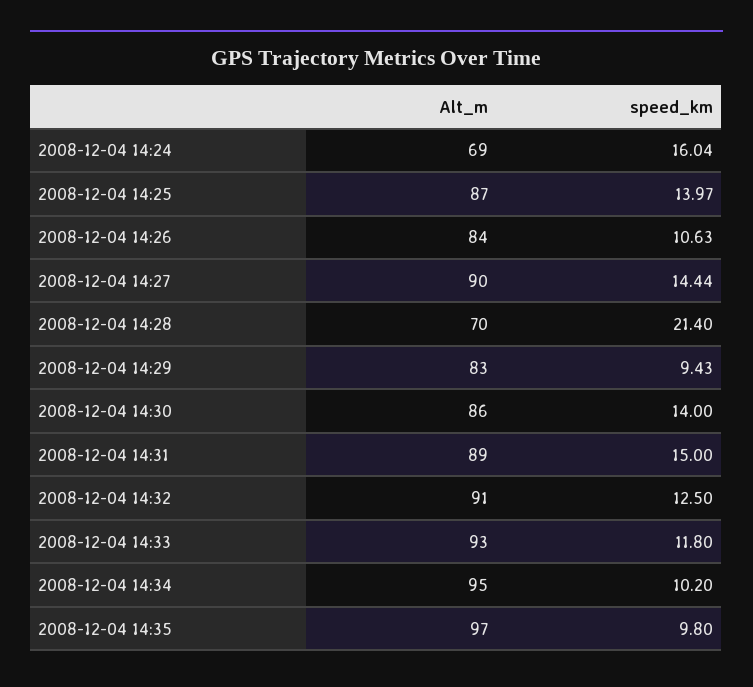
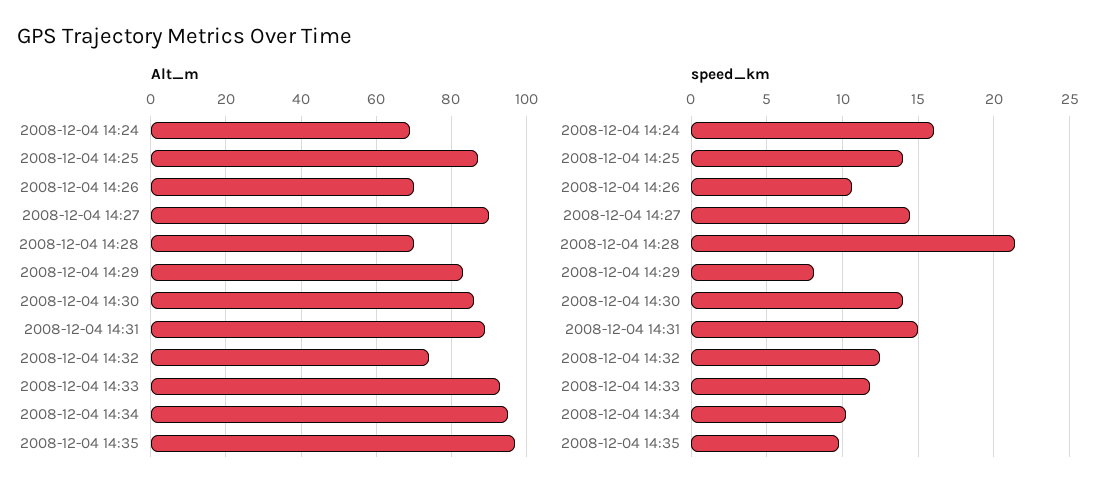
Alt_m, 2008-12-04 14:26: 84 -> 70
speed_km, 2008-12-04 14:29: 9.43 -> 8
Alt_m, 2008-12-04 14:32: 91 -> 75

